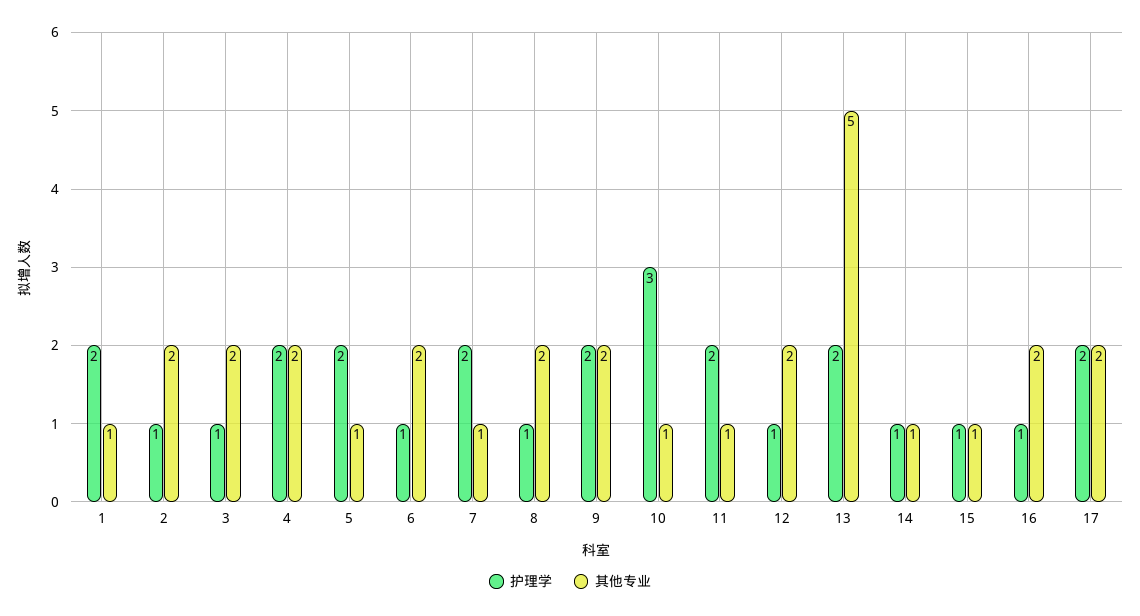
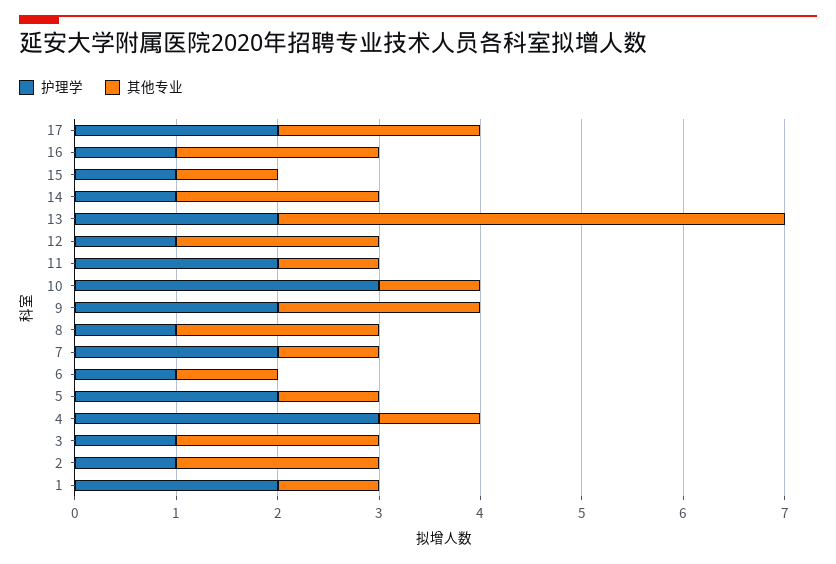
护理学, 4: 2 -> 3
其他专业, 4: 2 -> 1
其他专业, 6: 2 -> 1
其他专业, 14: 1 -> 2

